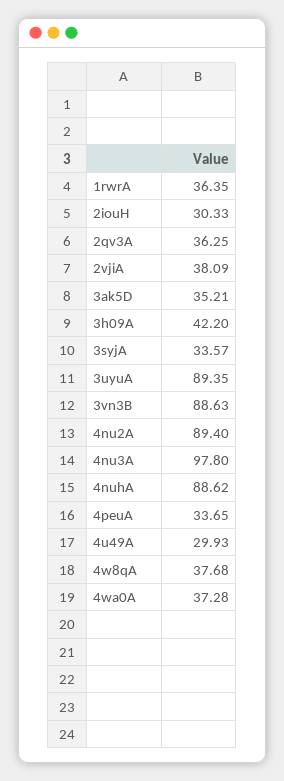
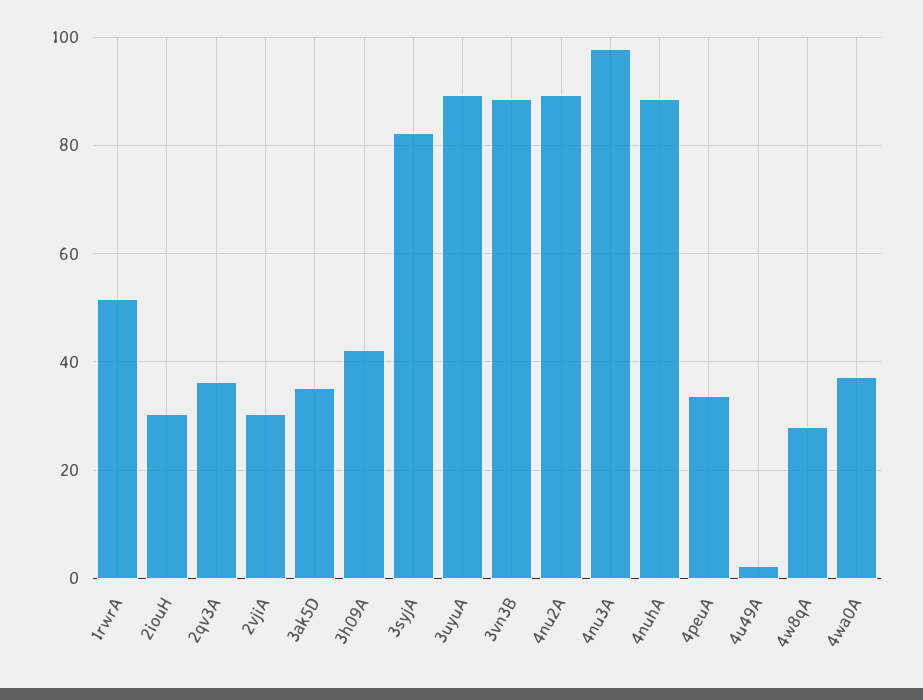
1rwrA: 36.35 -> 52
2vjiA: 38.09 -> 30
3syjA: 33.57 -> 82
4u49A: 29.93 -> 2
4w8qA: 37.68 -> 28

